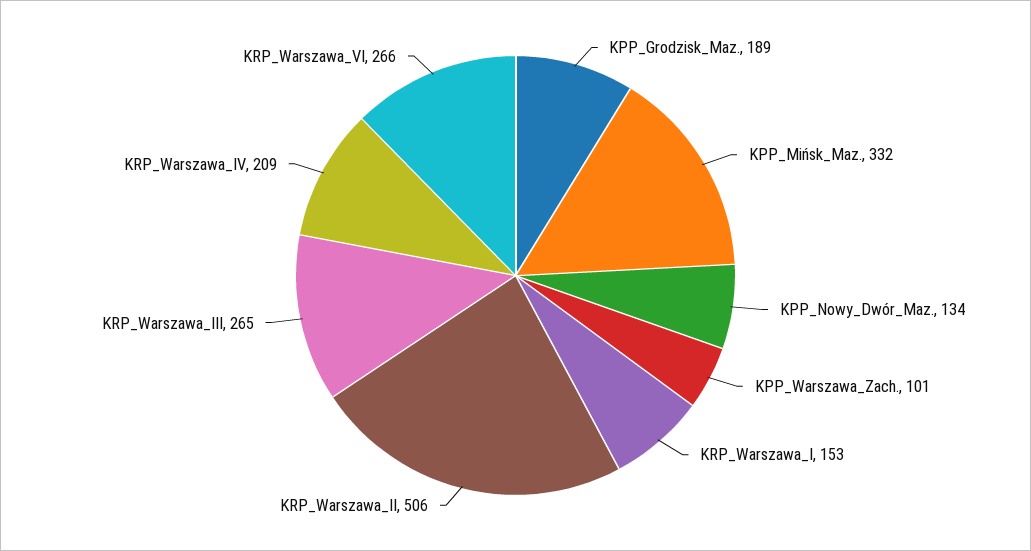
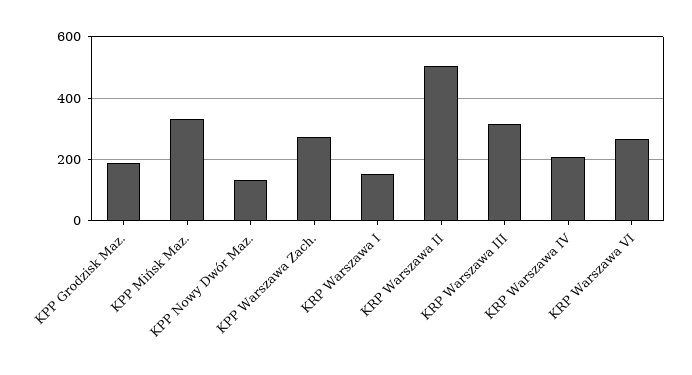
KPP_Warszawa_Zach.: 101 -> 280
KRP_Warszawa_III: 265 -> 320

